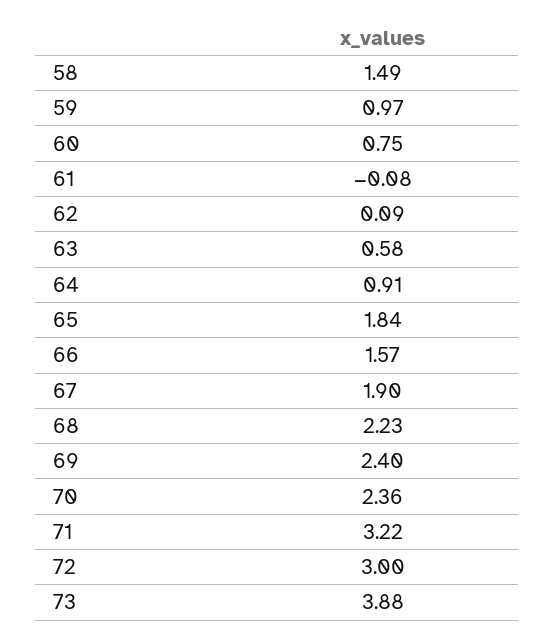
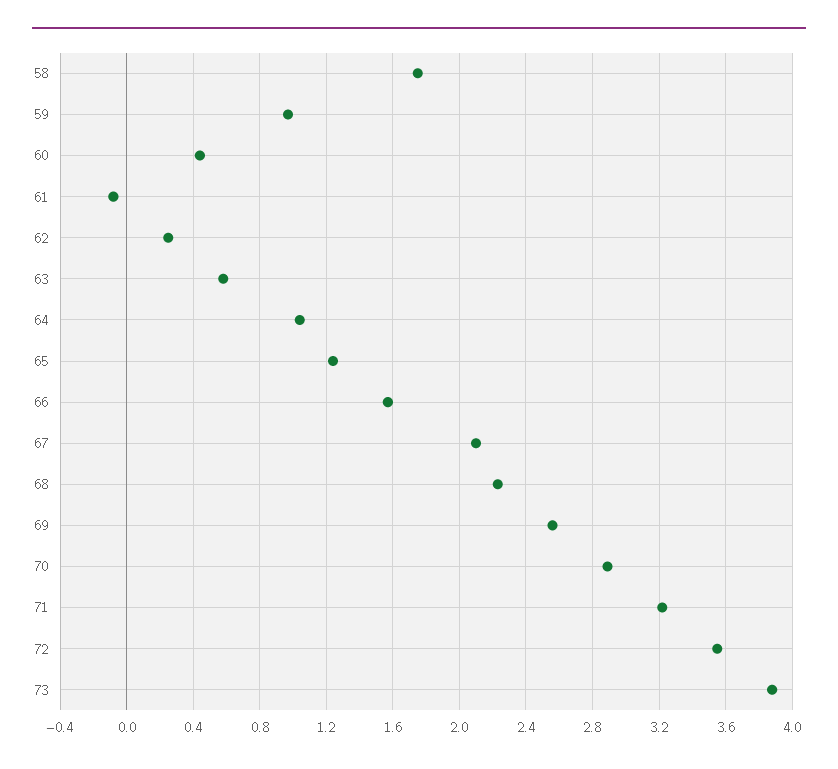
58: 1.49 -> 1.75
60: 0.75 -> 0.45
62: 0.09 -> 0.25
64: 0.91 -> 1.05
65: 1.84 -> 1.25
67: 1.9 -> 2.1
69: 2.4 -> 2.55
70: 2.36 -> 2.9
72: 3 -> 3.55

